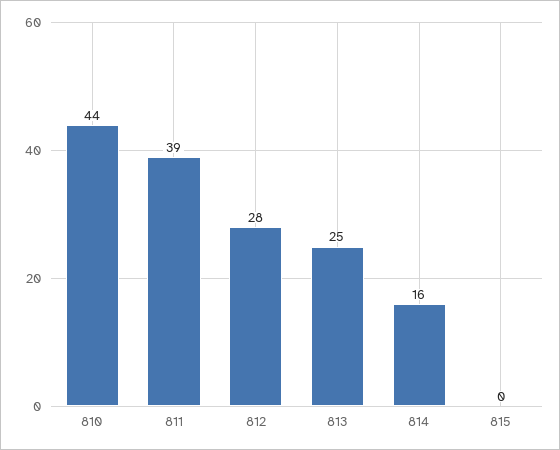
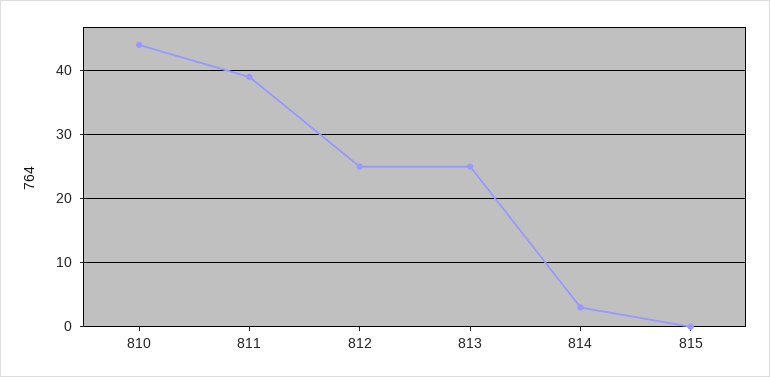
812: 28 -> 25
814: 16 -> 3

